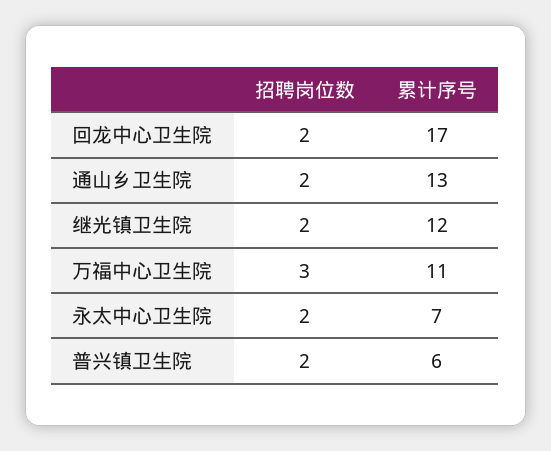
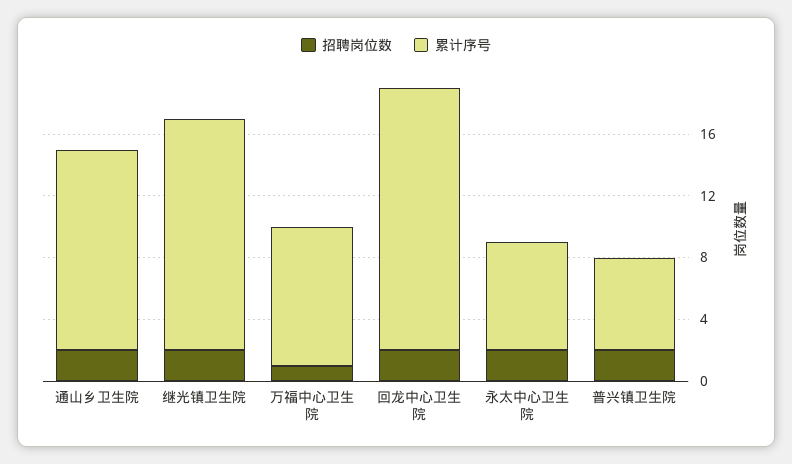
累计序号, 继光镇卫生院: 12 -> 15
招聘岗位数, 万福中心卫生院: 3 -> 1
累计序号, 万福中心卫生院: 11 -> 9

